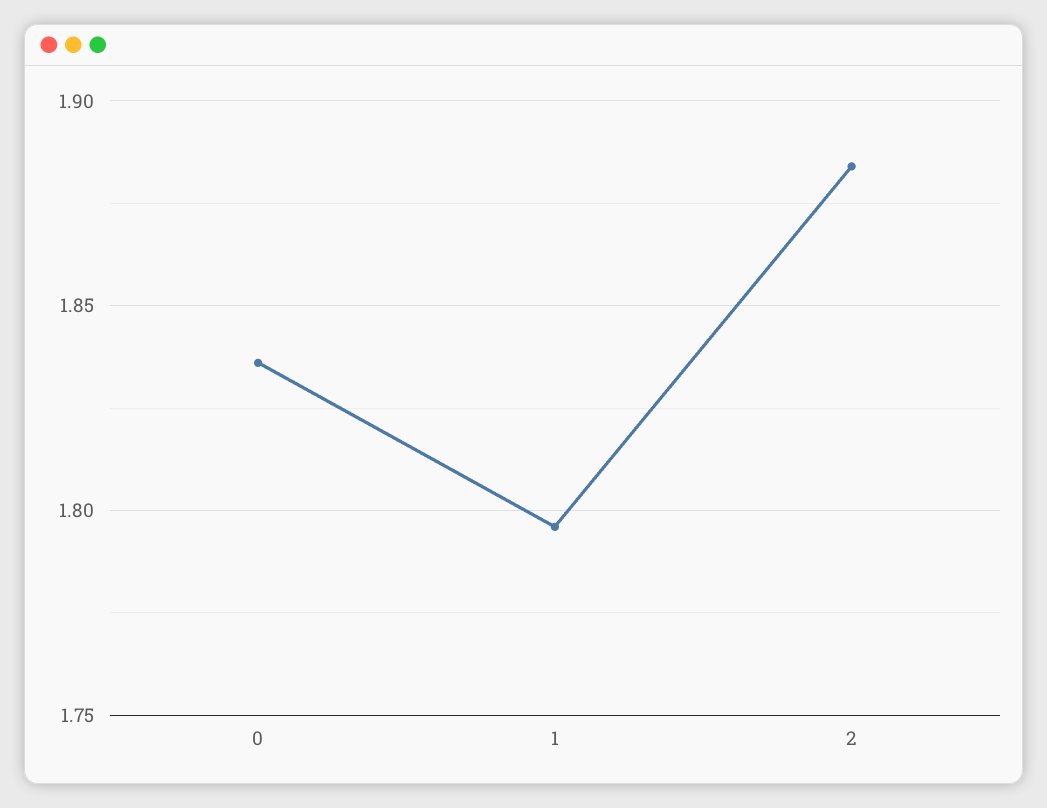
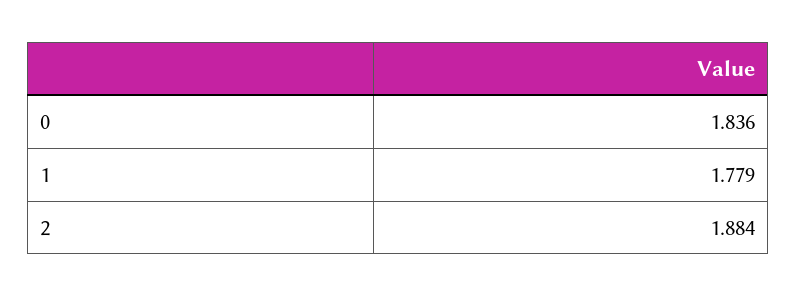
1: 1.795 -> 1.779

